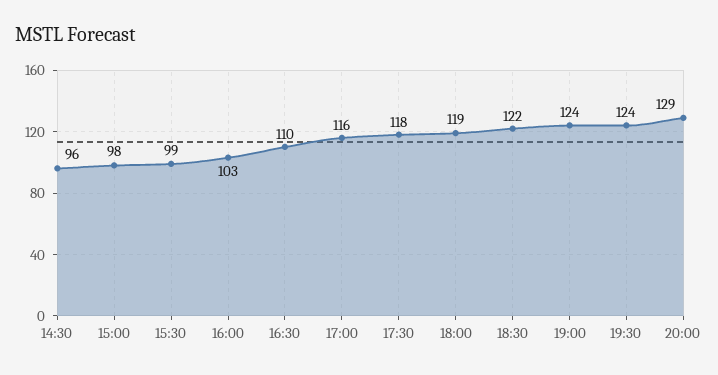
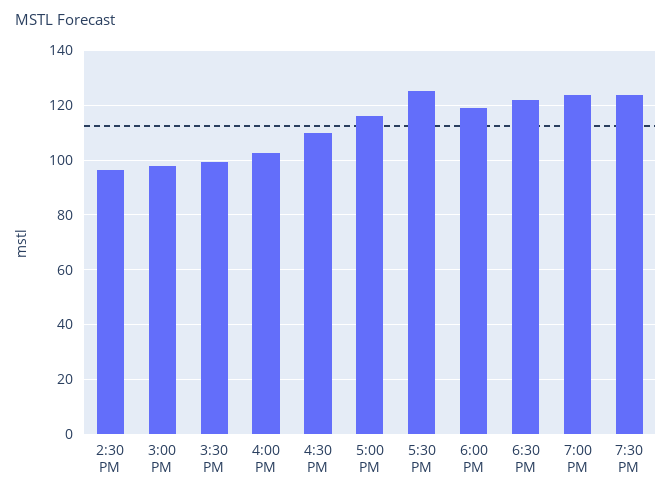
17:30: 118 -> 125
20:00: 129 -> none

